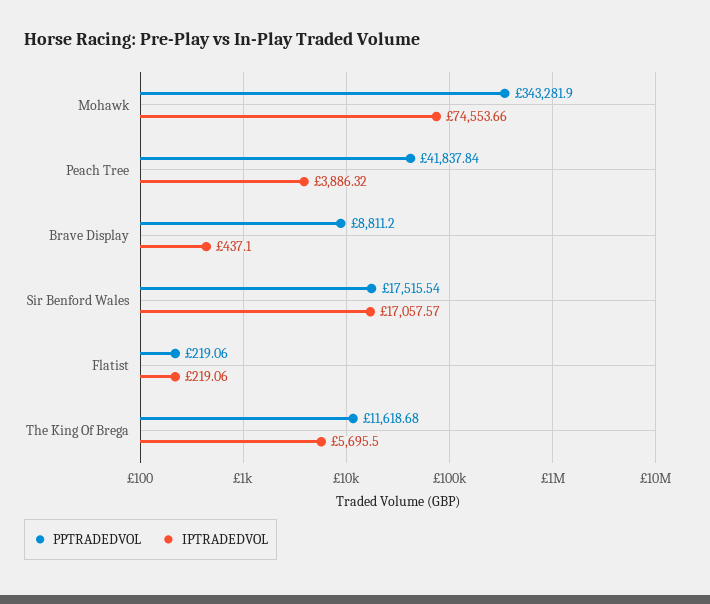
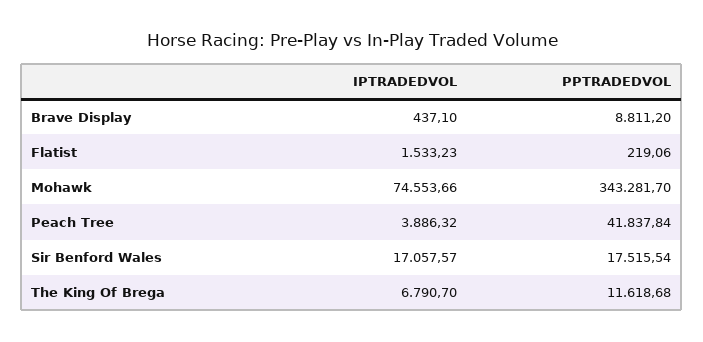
PPTRADEDVOL, Mohawk: 343281.9 -> 343281.7
IPTRADEDVOL, Flatist: 219.06 -> 1533.23
IPTRADEDVOL, The King Of Brega: 5695.5 -> 6790.7

